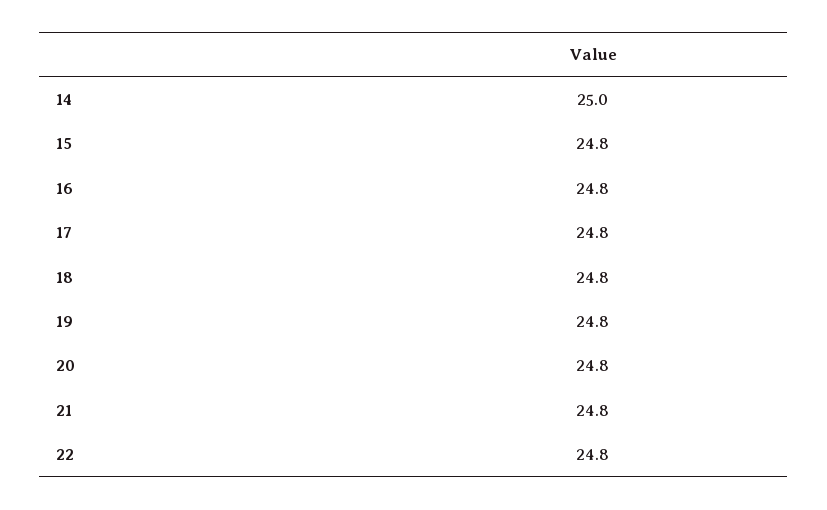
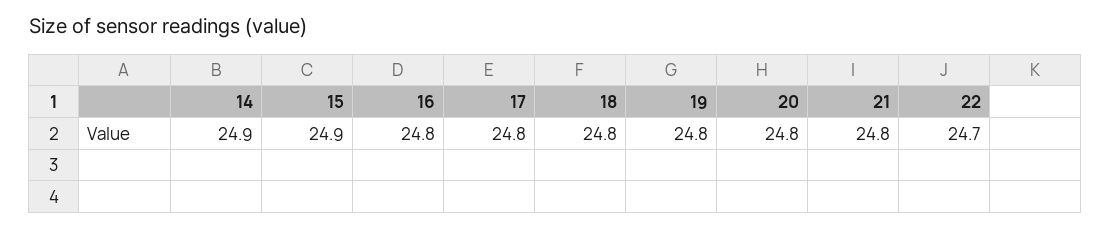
14: 25 -> 24.9
15: 24.8 -> 24.9
22: 24.8 -> 24.7

